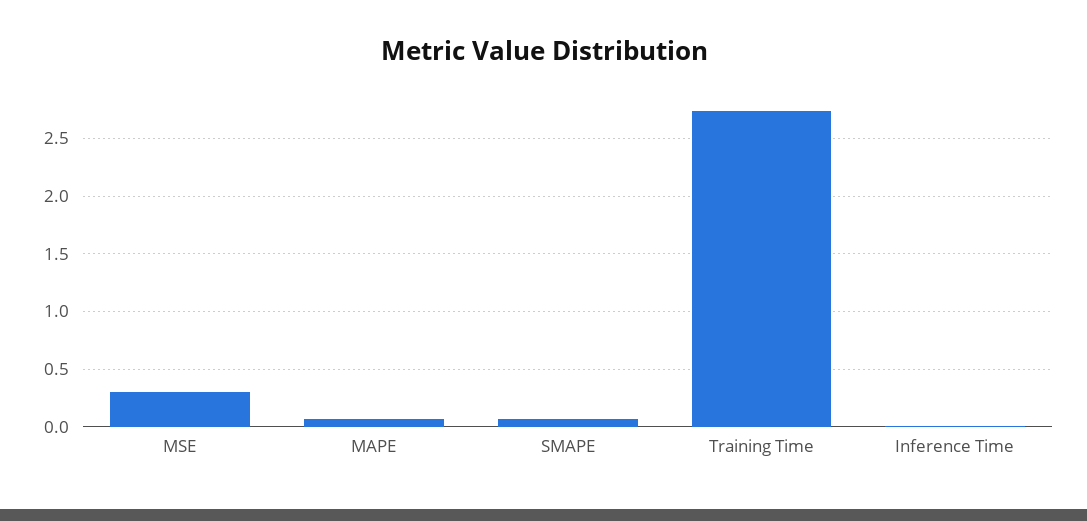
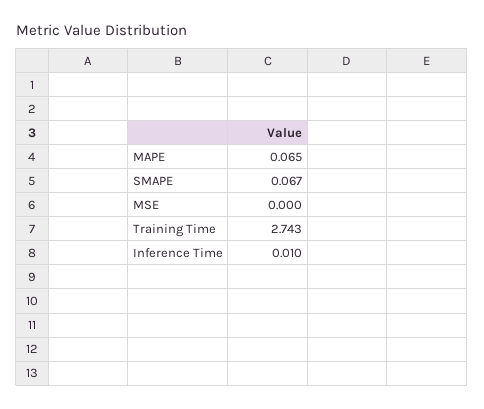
MSE: 0.3 -> 0

